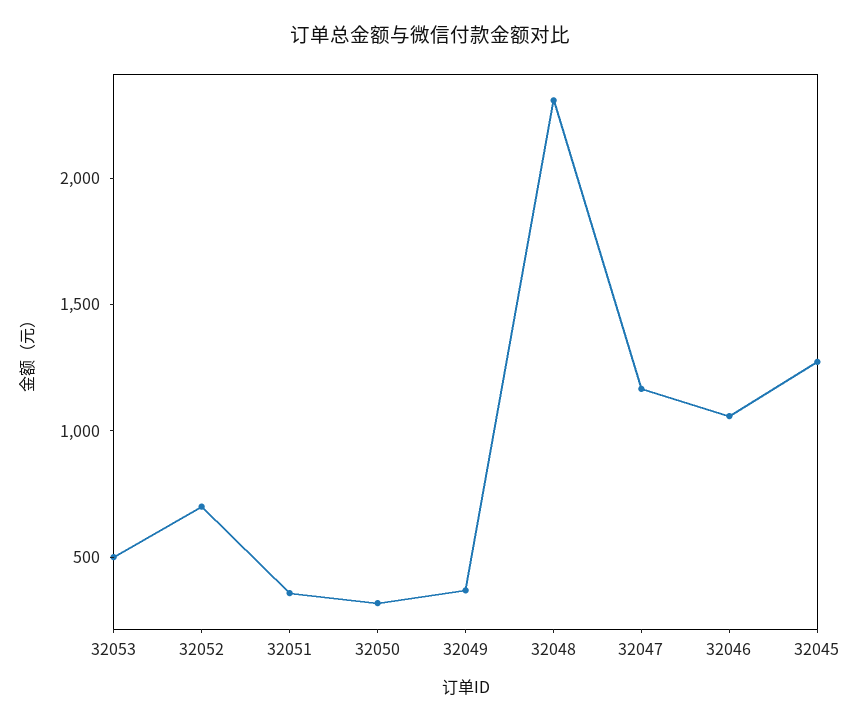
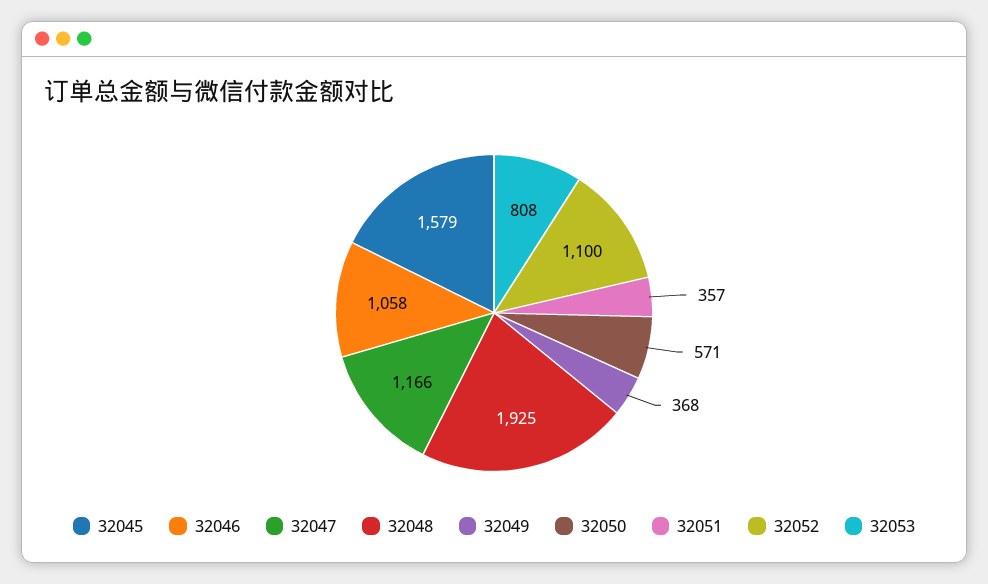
32053: 500 -> 808
32052: 700 -> 1100
32050: 300 -> 571
32048: 2300 -> 1925
32045: 1300 -> 1579

